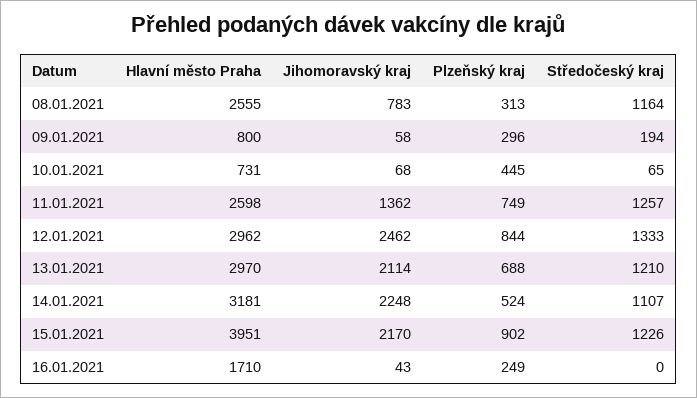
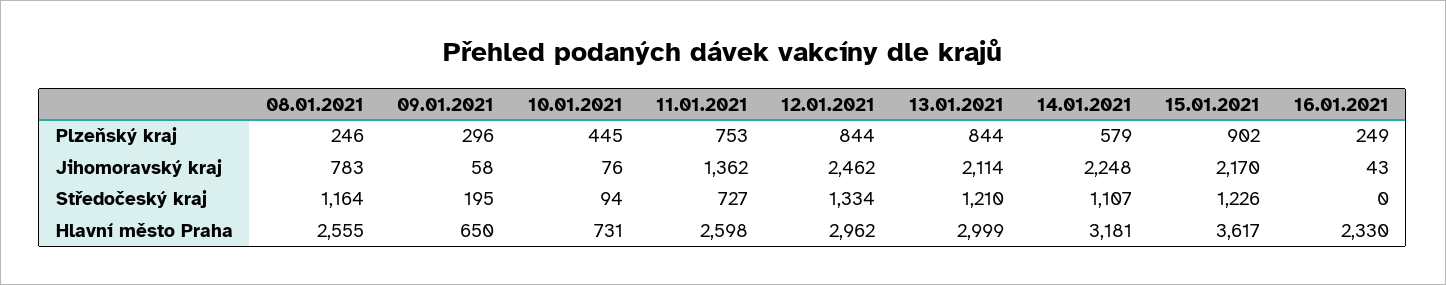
Plzeňský kraj, 08.01.2021: 313 -> 246
Hlavní město Praha, 09.01.2021: 800 -> 650
Středočeský kraj, 09.01.2021: 194 -> 195
Jihomoravský kraj, 10.01.2021: 68 -> 76
Středočeský kraj, 10.01.2021: 65 -> 94
Plzeňský kraj, 11.01.2021: 749 -> 753
Středočeský kraj, 11.01.2021: 1257 -> 727
Středočeský kraj, 12.01.2021: 1333 -> 1334
Hlavní město Praha, 13.01.2021: 2970 -> 2999
Plzeňský kraj, 13.01.2021: 688 -> 844
Plzeňský kraj, 14.01.2021: 524 -> 579
Hlavní město Praha, 15.01.2021: 3951 -> 3617
Hlavní město Praha, 16.01.2021: 1710 -> 2330

